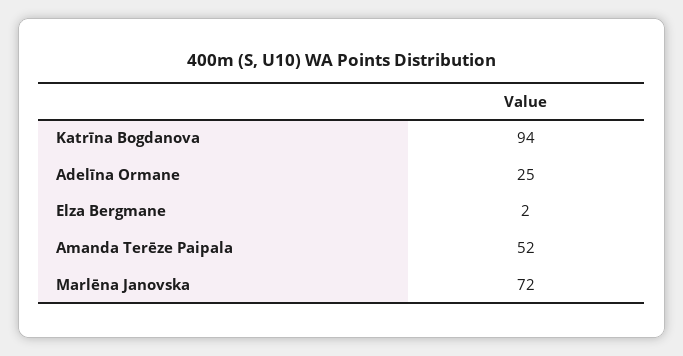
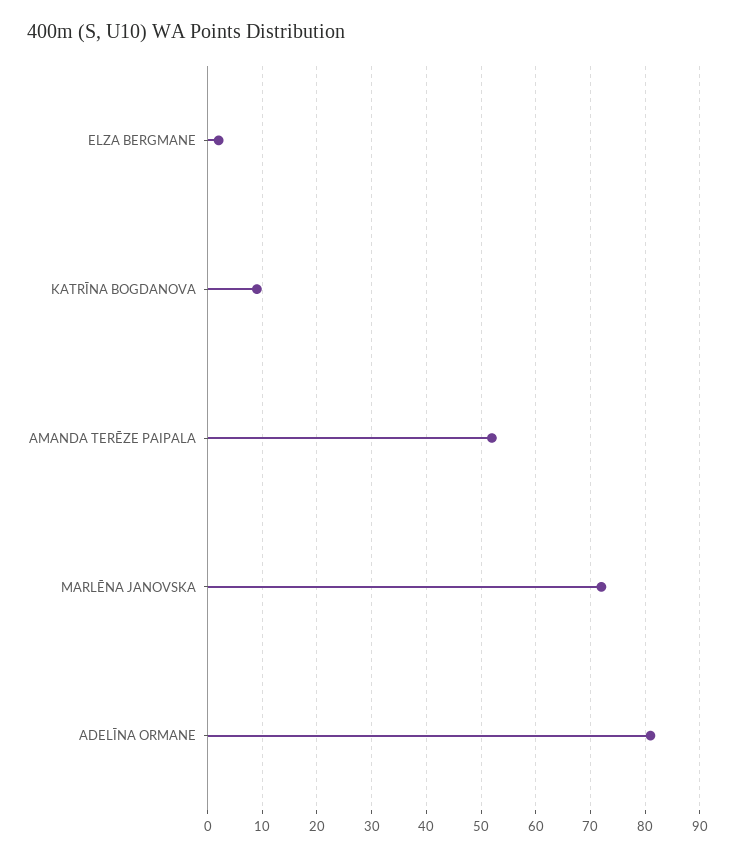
Katrīna Bogdanova: 94 -> 10
Adelīna Ormane: 25 -> 80

